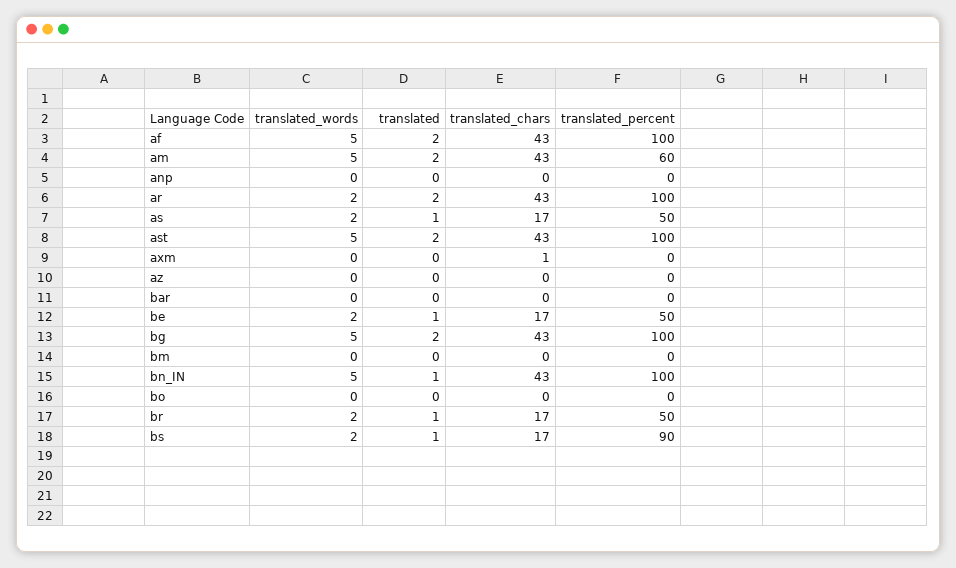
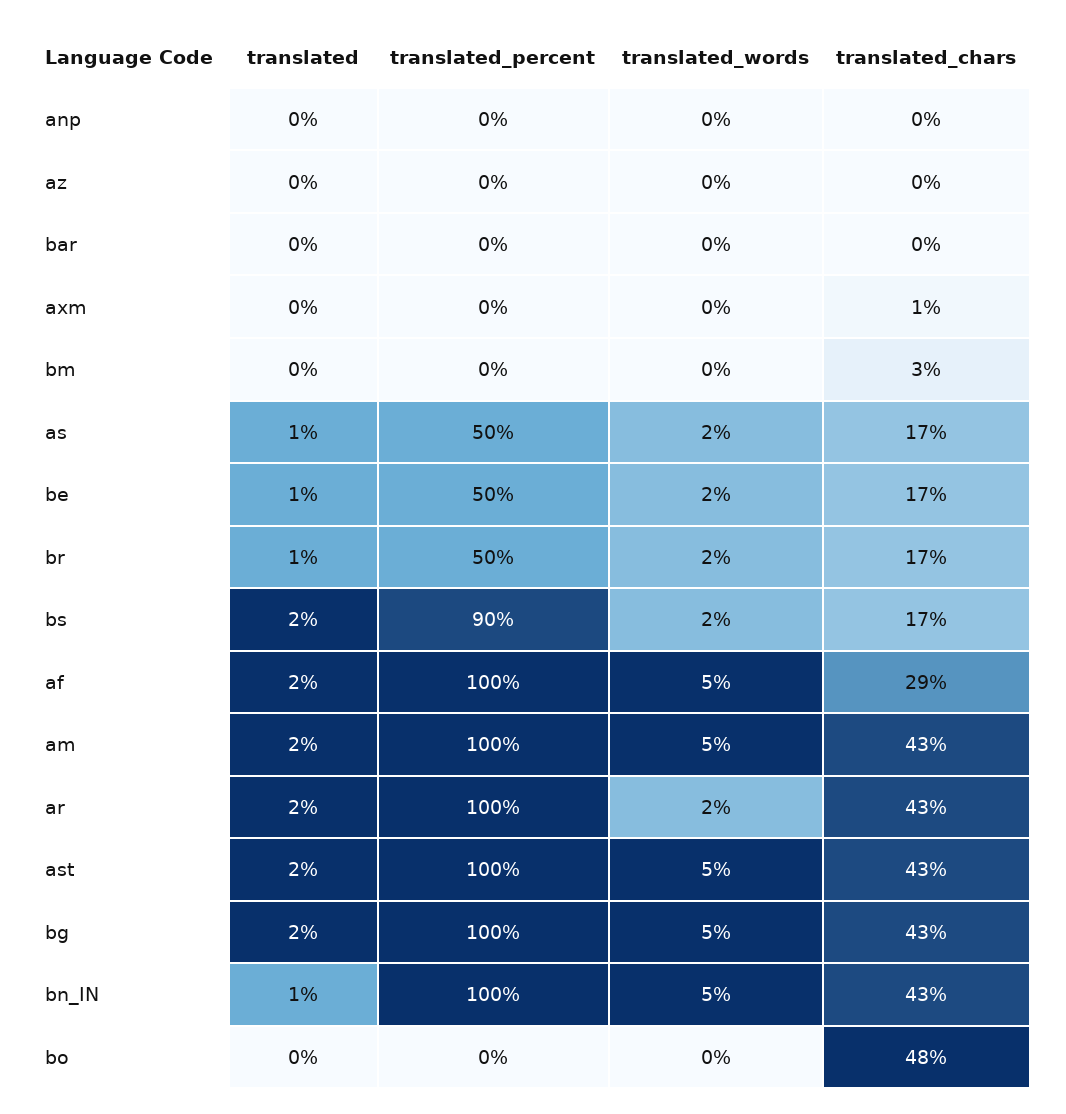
translated_chars, af: 43 -> 29
translated_percent, am: 60 -> 100
translated_chars, bm: 0 -> 3
translated_chars, bo: 0 -> 48
translated, bs: 1 -> 2

